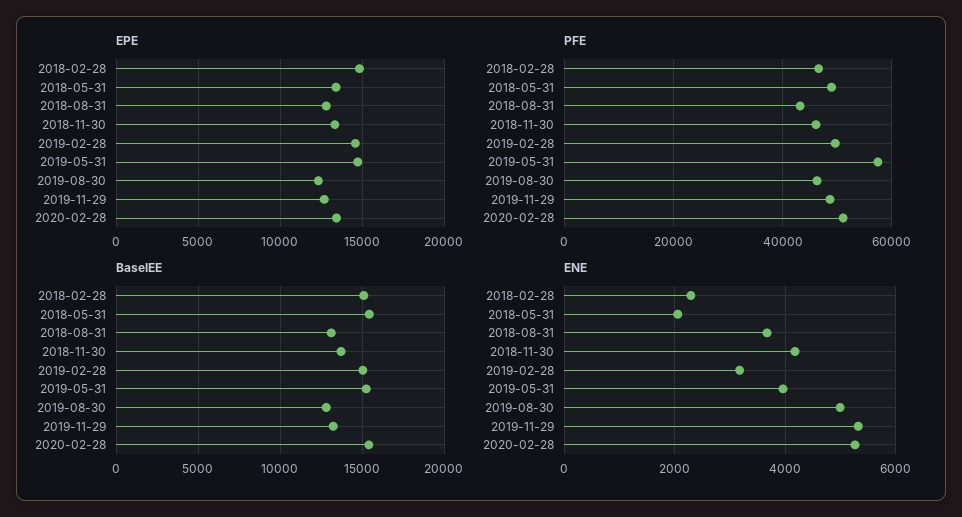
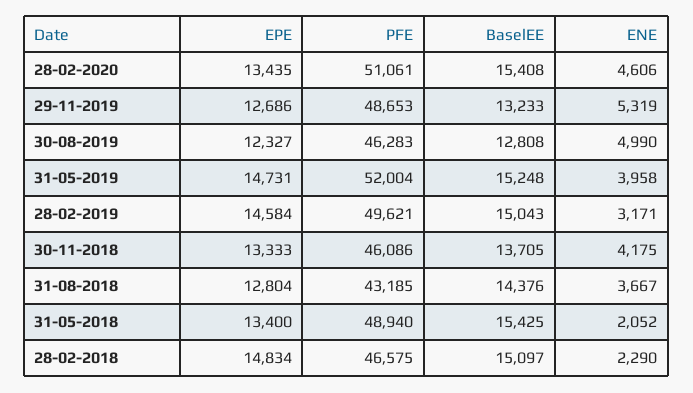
PFE, 2019-05-31: 58000 -> 52004
BaselEE, 2018-08-31: 13000 -> 14376
ENE, 2020-02-28: 5200 -> 4606

